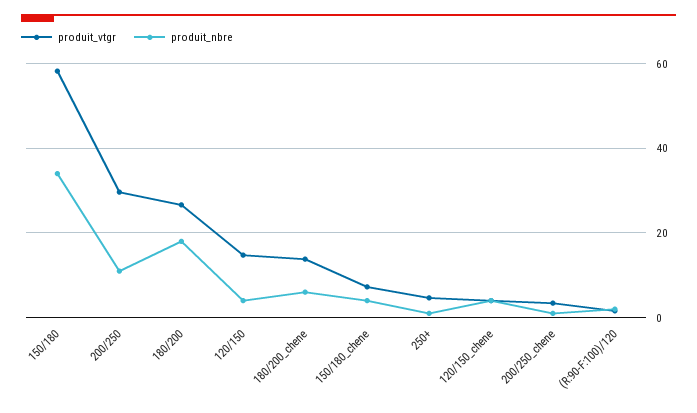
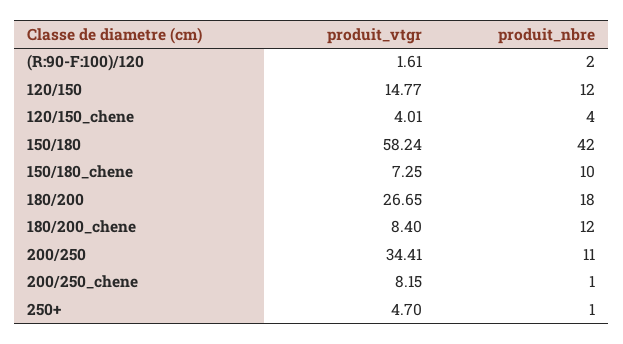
produit_nbre, 150/180: 34 -> 42
produit_vtgr, 200/250: 30 -> 34.41
produit_nbre, 120/150: 4 -> 12
produit_vtgr, 180/200_chene: 14 -> 8.4
produit_nbre, 180/200_chene: 6 -> 12
produit_nbre, 150/180_chene: 4 -> 10
produit_vtgr, 200/250_chene: 4 -> 8.15

